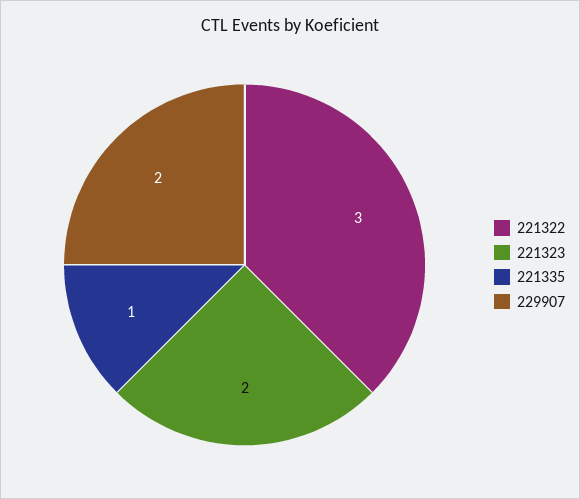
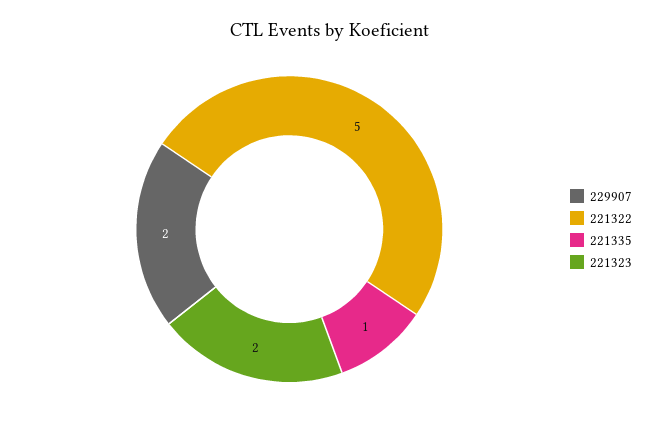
221322: 3 -> 5

